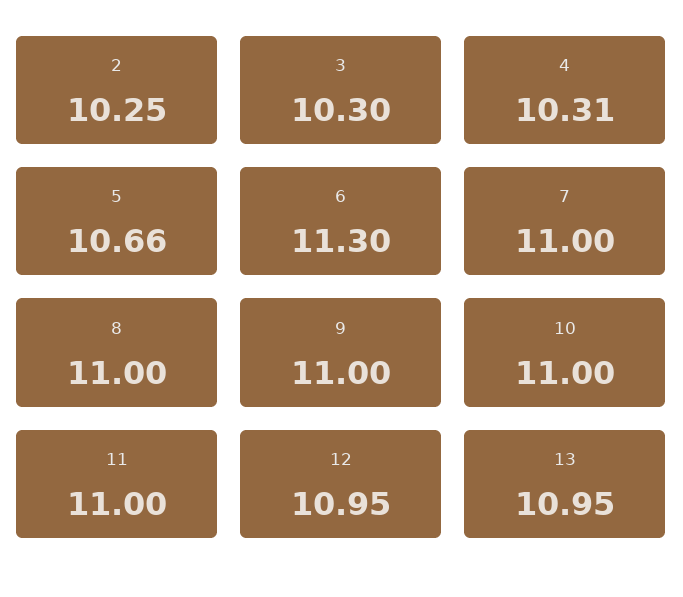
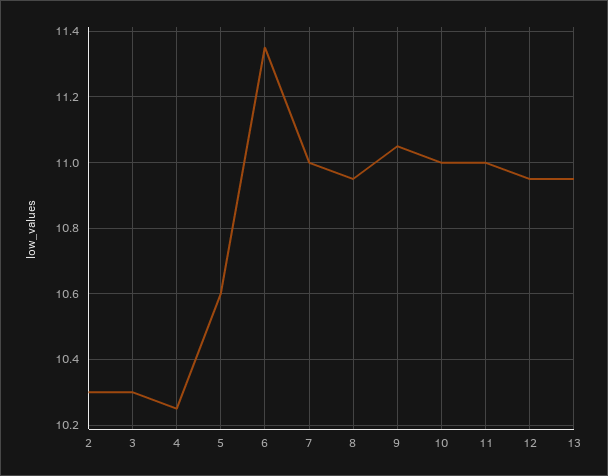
2: 10.25 -> 10.3
4: 10.31 -> 10.25
5: 10.66 -> 10.6
6: 11.3 -> 11.35
8: 11 -> 10.95
9: 11 -> 11.05

